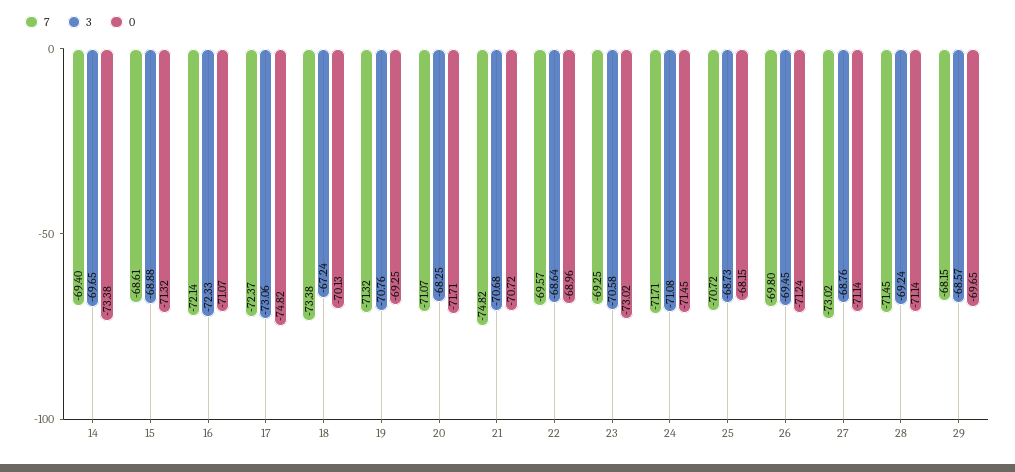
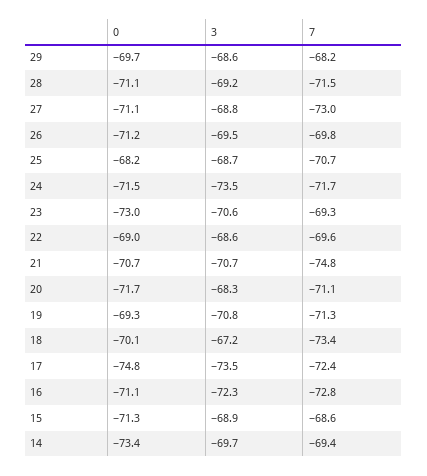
7, 16: -72.14 -> -72.8
3, 17: -73.06 -> -73.5
3, 24: -71.08 -> -73.5

